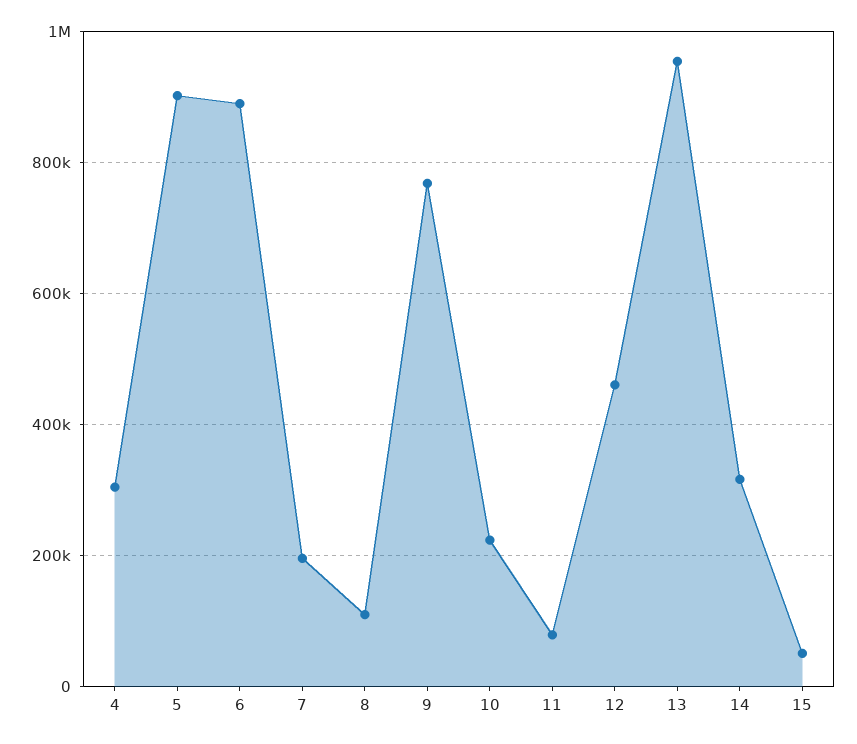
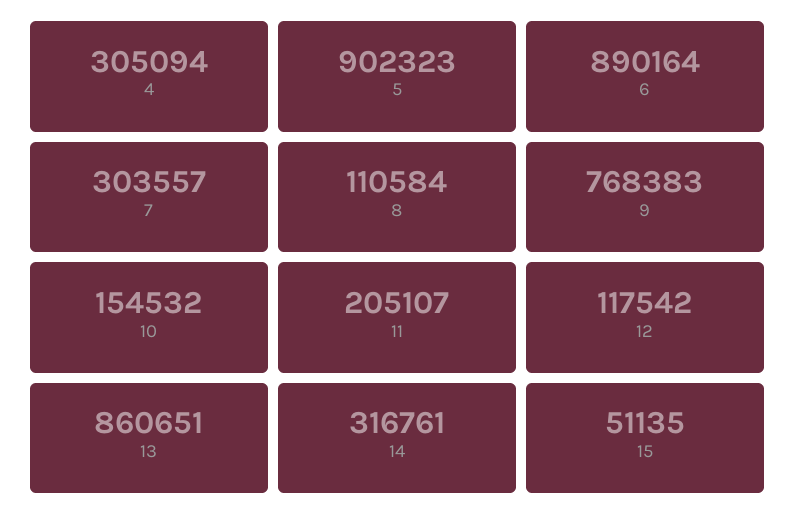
7: 200000 -> 303557
10: 220000 -> 154532
11: 80000 -> 205107
12: 460000 -> 117542
13: 960000 -> 860651

